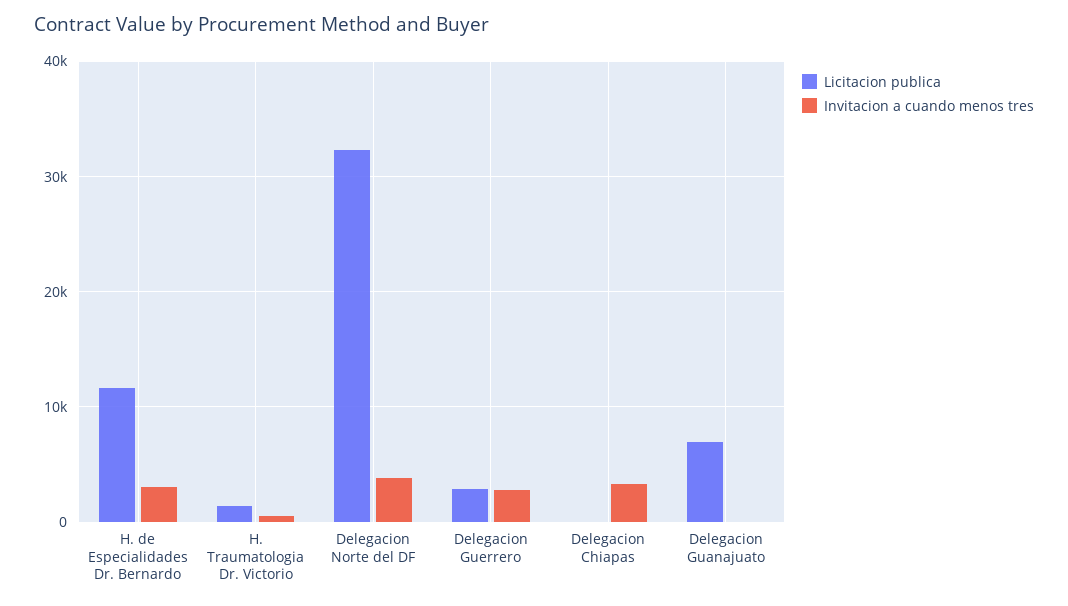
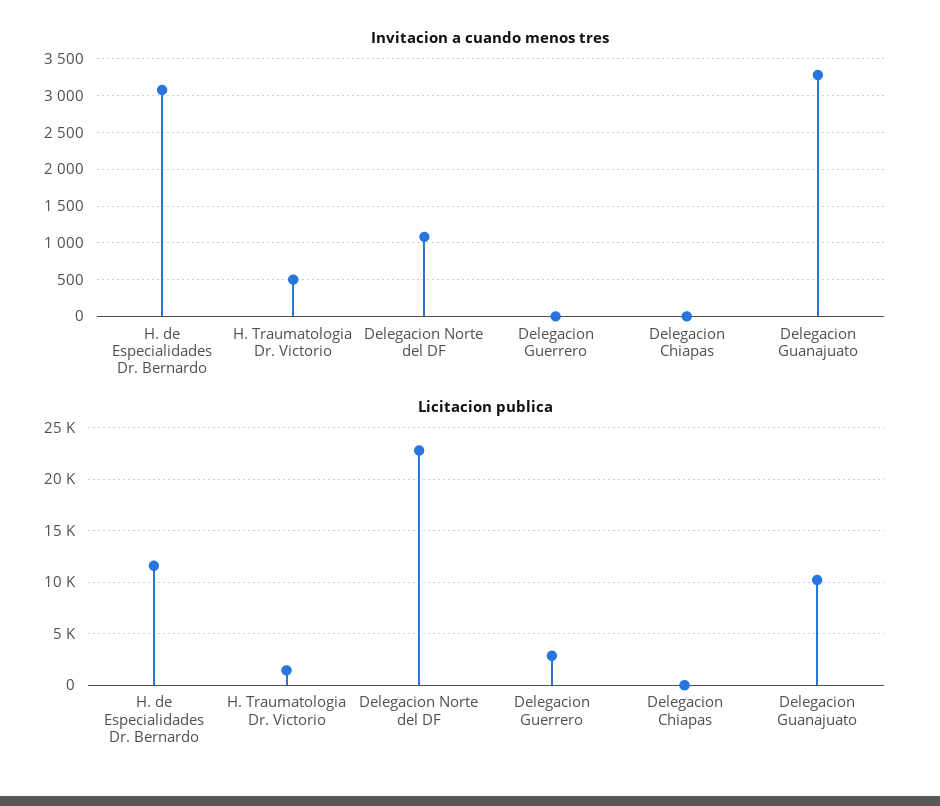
Licitacion publica, Delegacion Norte del DF: 32000 -> 23000
Invitacion a cuando menos tres, Delegacion Norte del DF: 4000 -> 1100
Invitacion a cuando menos tres, Delegacion Guerrero: 3000 -> 0
Invitacion a cuando menos tres, Delegacion Chiapas: 3000 -> 0
Licitacion publica, Delegacion Guanajuato: 7000 -> 10000
Invitacion a cuando menos tres, Delegacion Guanajuato: 0 -> 3300

